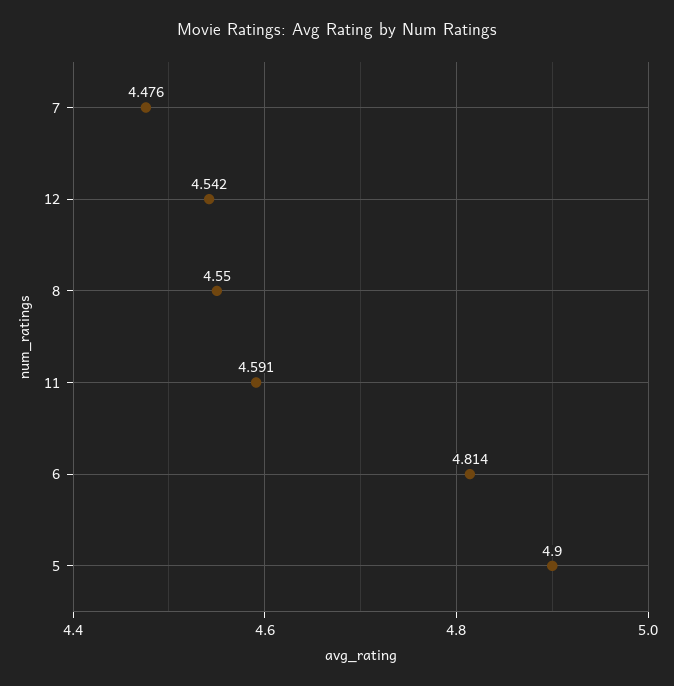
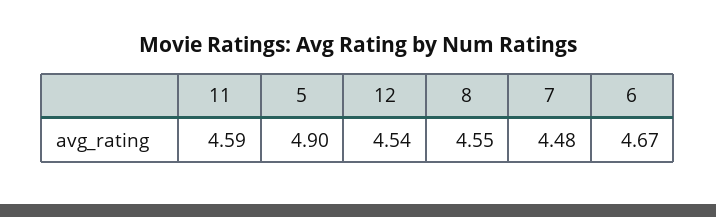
6: 4.814 -> 4.67

